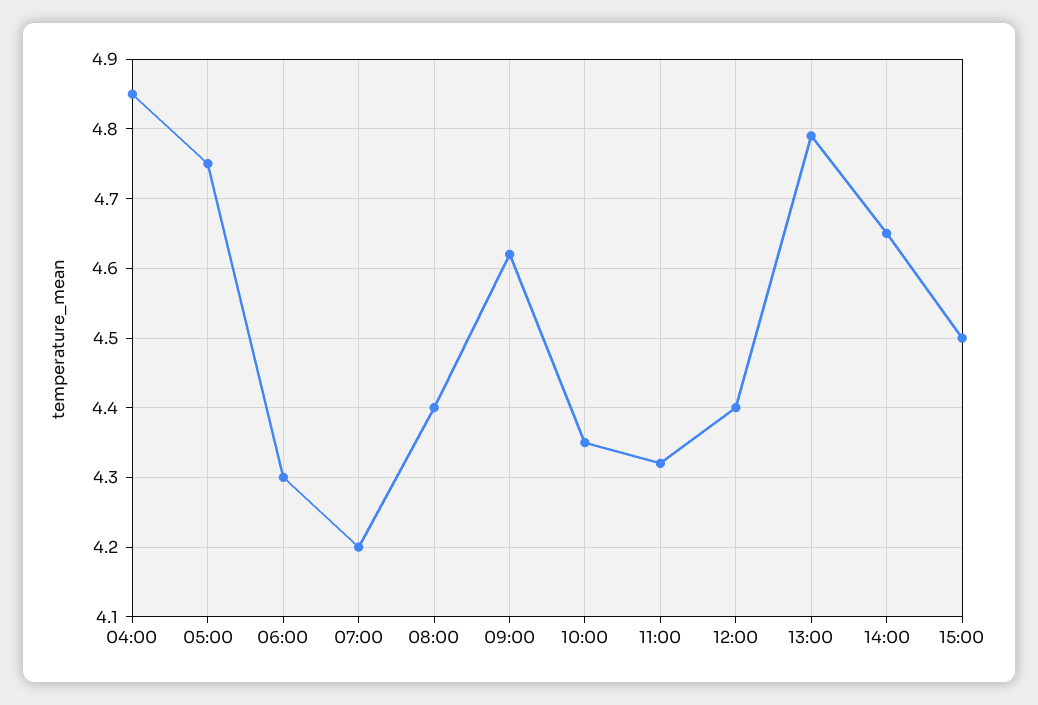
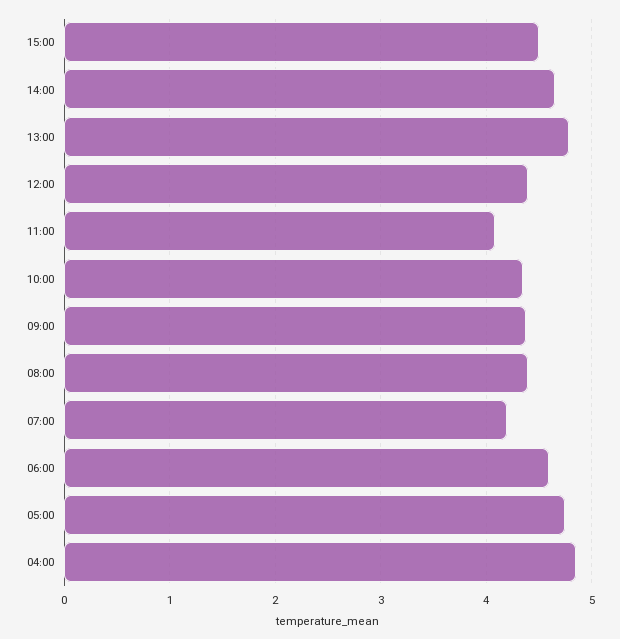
06:00: 4.3 -> 4.6
09:00: 4.62 -> 4.4
11:00: 4.32 -> 4.1

